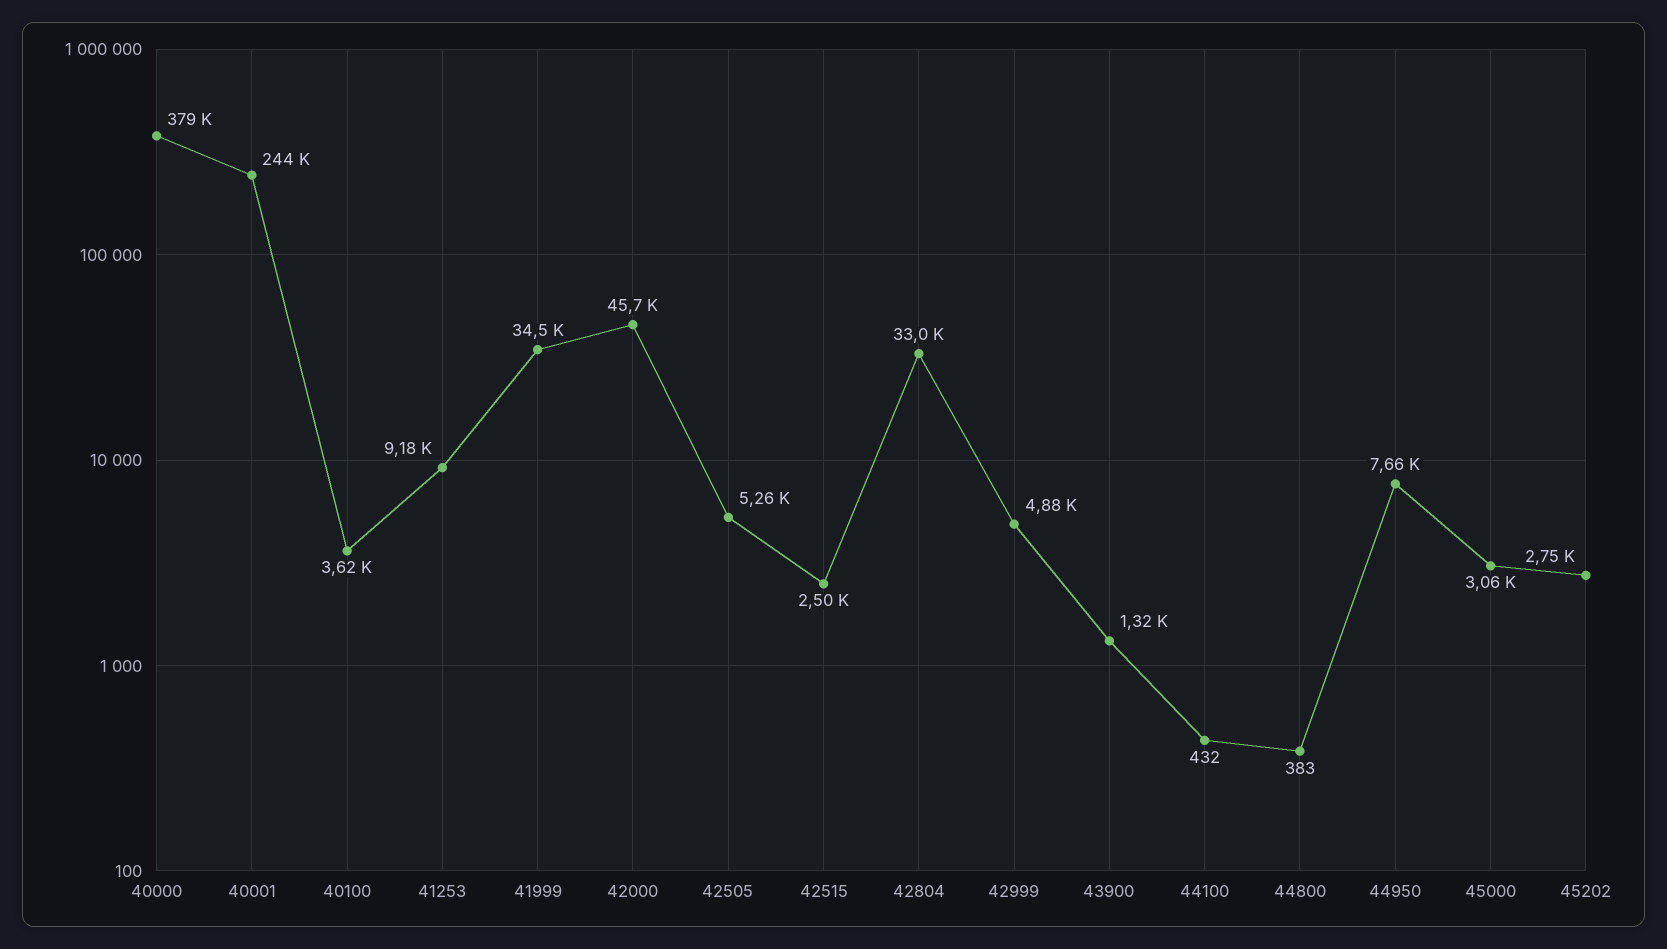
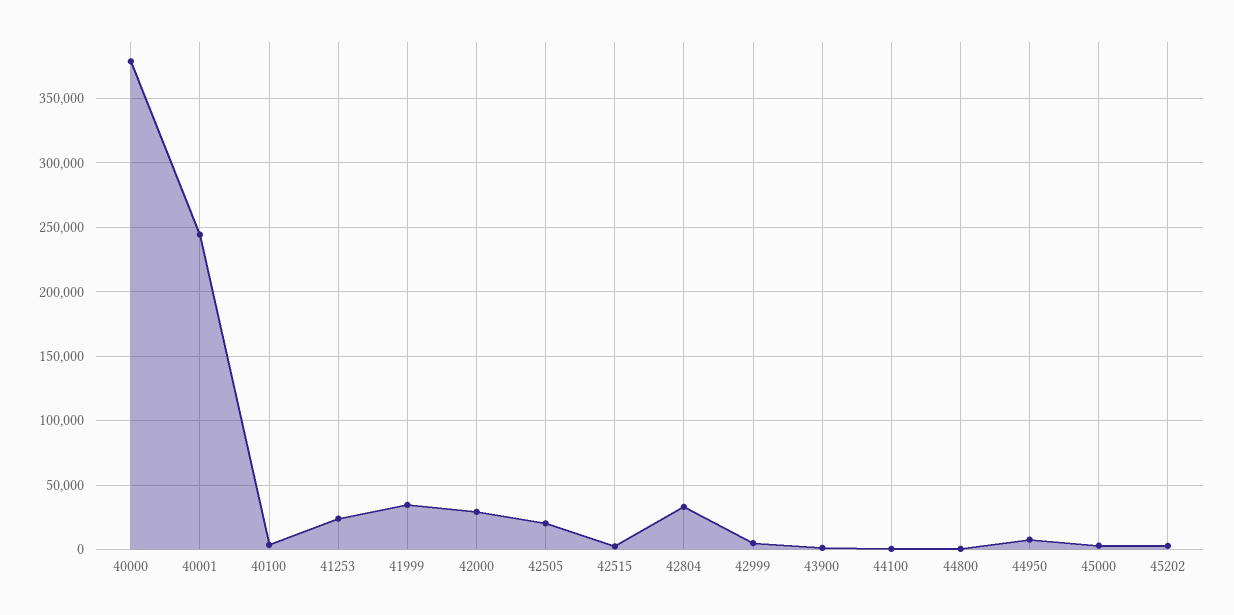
41253: 9180 -> 25000
42000: 45700 -> 30000
42505: 5260 -> 20000

